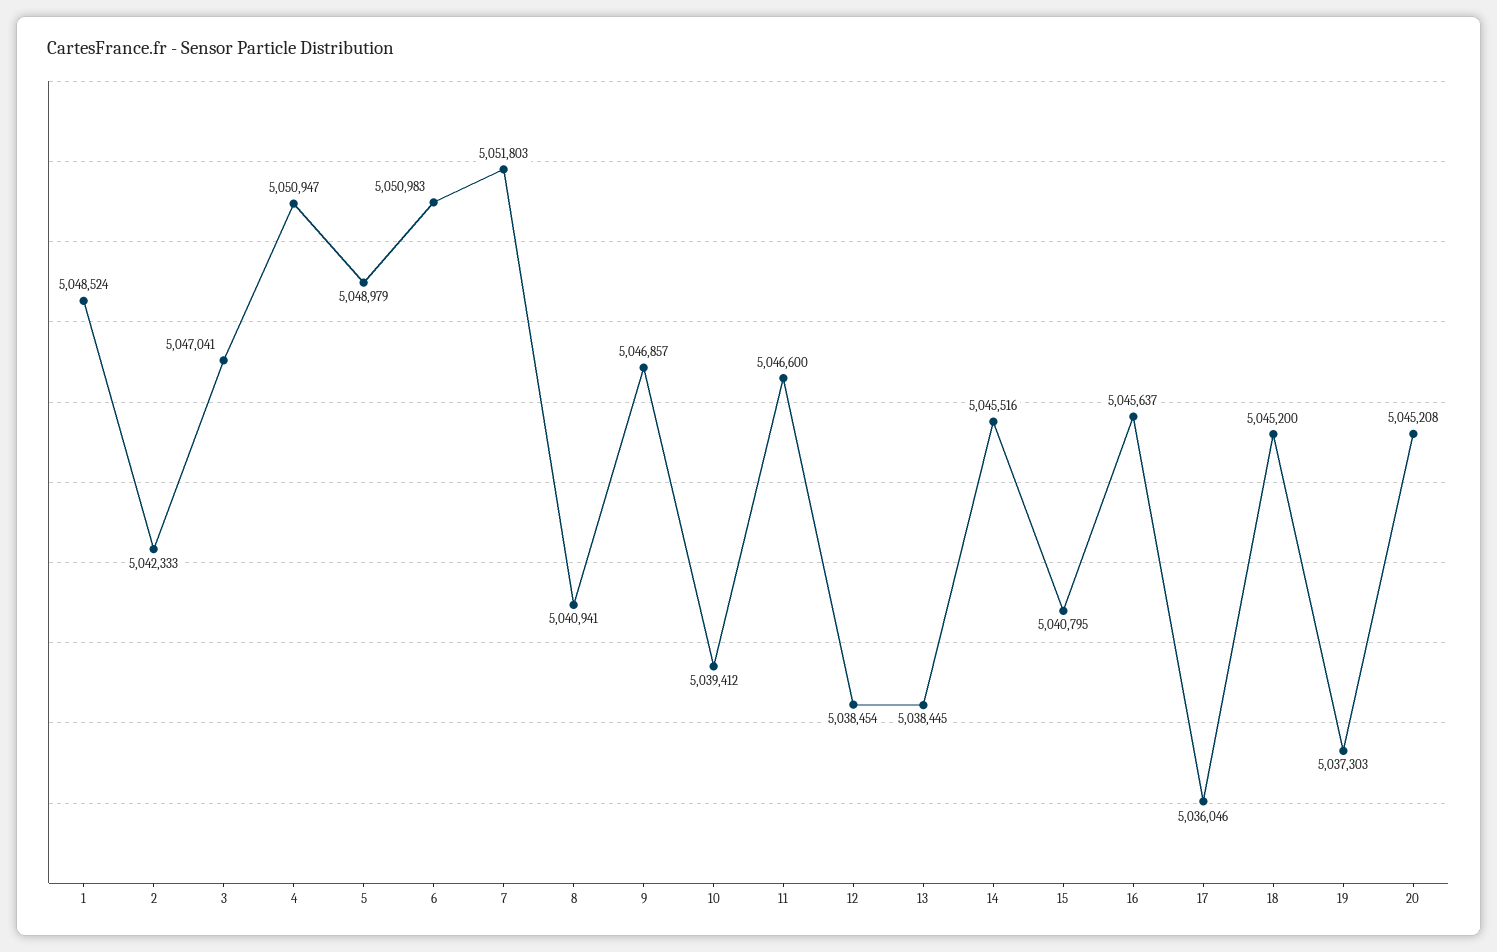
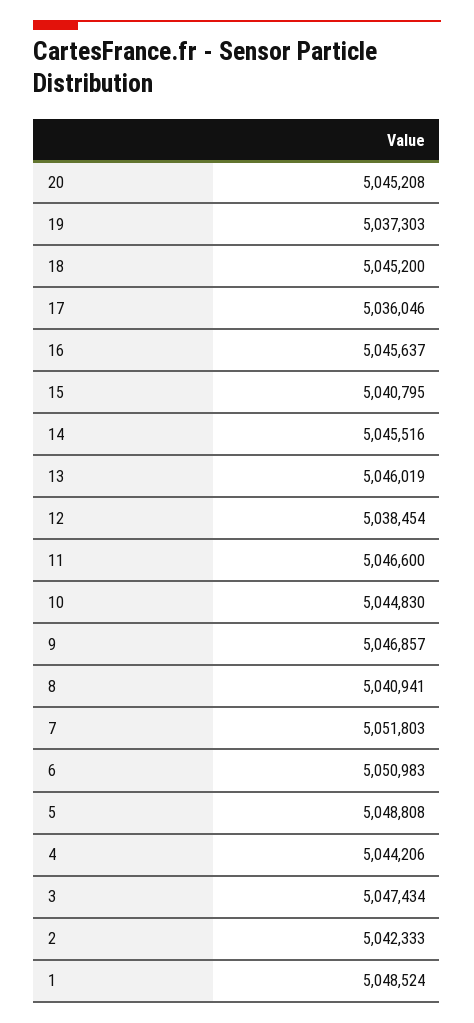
3: 5047041 -> 5047434
4: 5050947 -> 5044206
5: 5048979 -> 5048808
10: 5039412 -> 5044830
13: 5038445 -> 5046019

